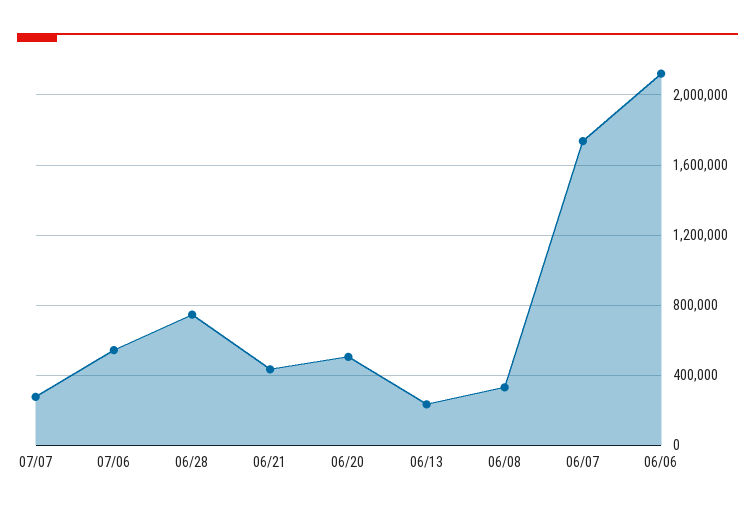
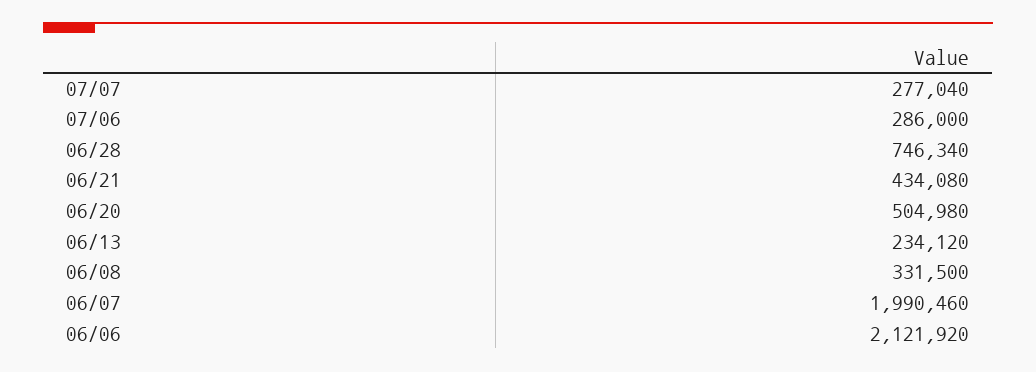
07/06: 550000 -> 286000
06/07: 1750000 -> 1990460

